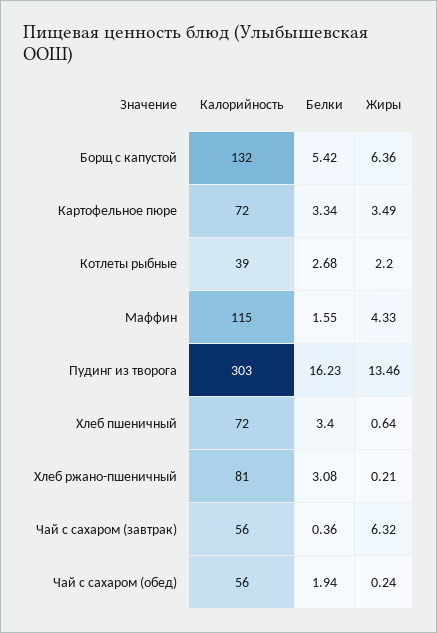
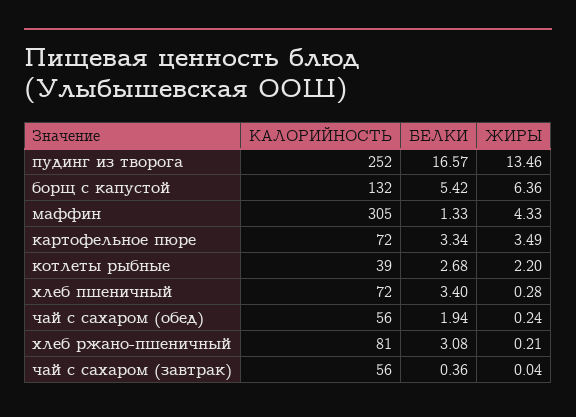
Калорийность, Маффин: 115 -> 305
Белки, Маффин: 1.55 -> 1.33
Калорийность, Пудинг из творога: 303 -> 252
Белки, Пудинг из творога: 16.23 -> 16.57
Жиры, Хлеб пшеничный: 0.64 -> 0.28
Жиры, Чай с сахаром (завтрак): 6.32 -> 0.04

